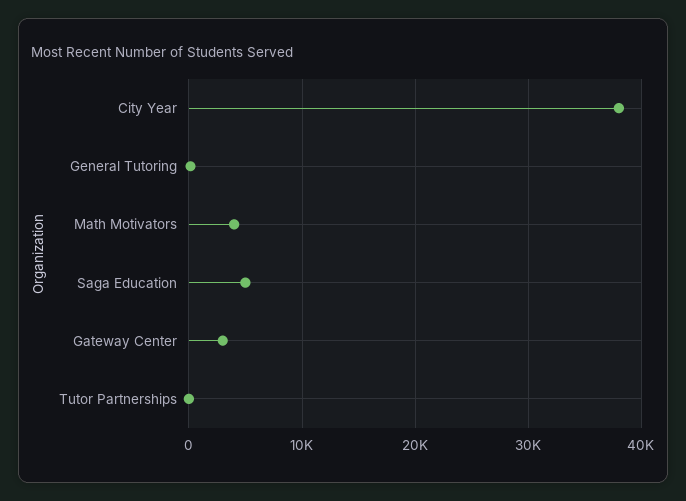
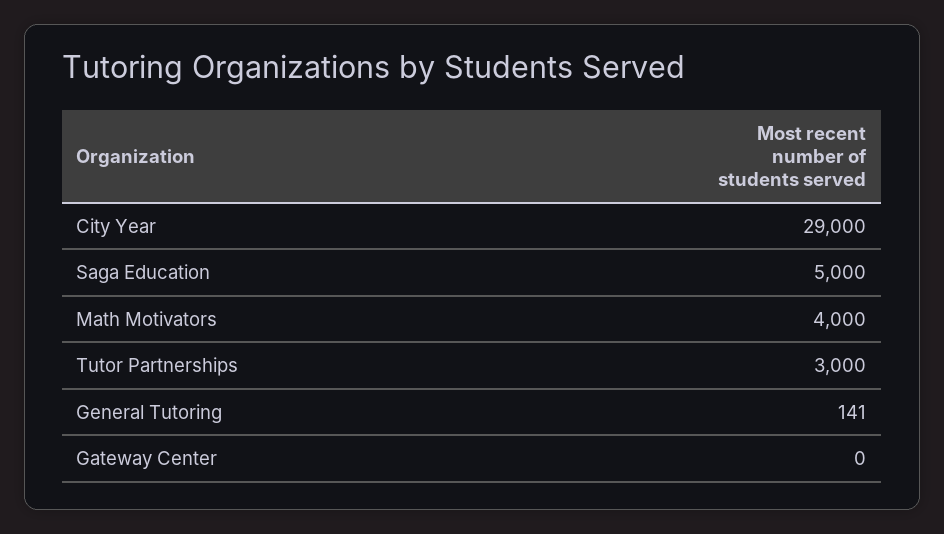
City Year: 38000 -> 29000
Gateway Center: 3000 -> 0
Tutor Partnerships: 0 -> 3000

